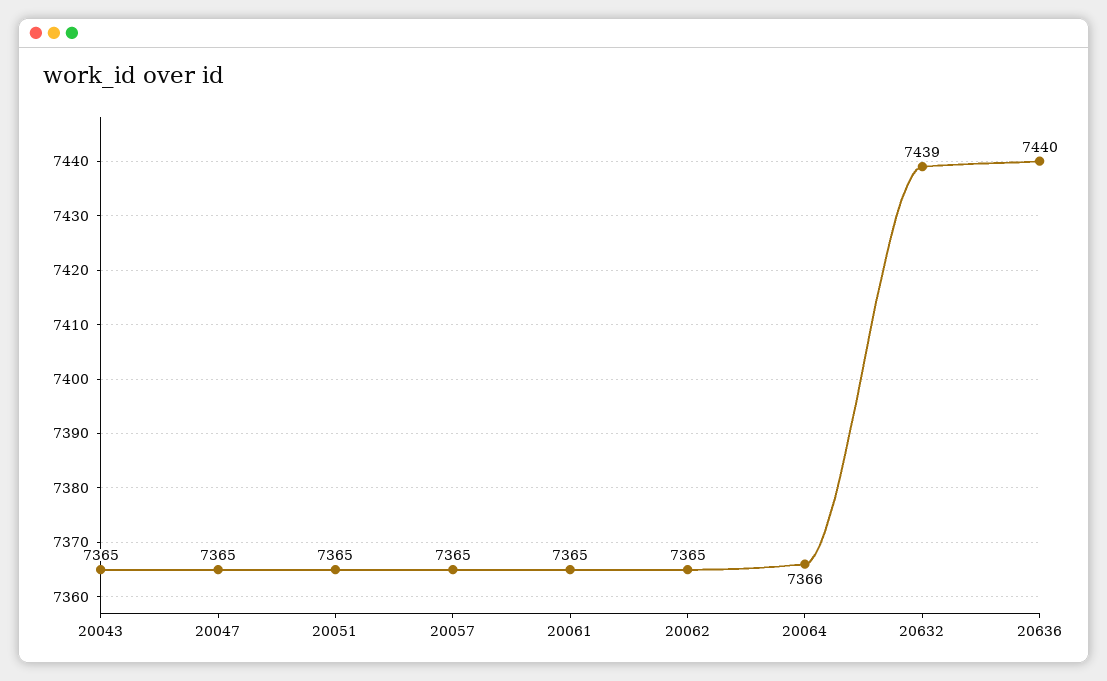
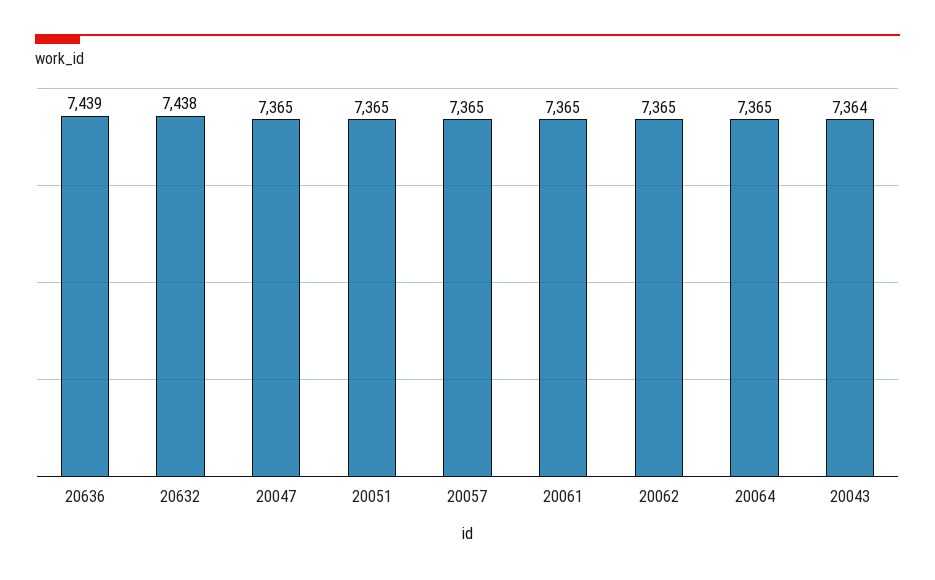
20043: 7365 -> 7364
20064: 7366 -> 7365
20632: 7439 -> 7438
20636: 7440 -> 7439

